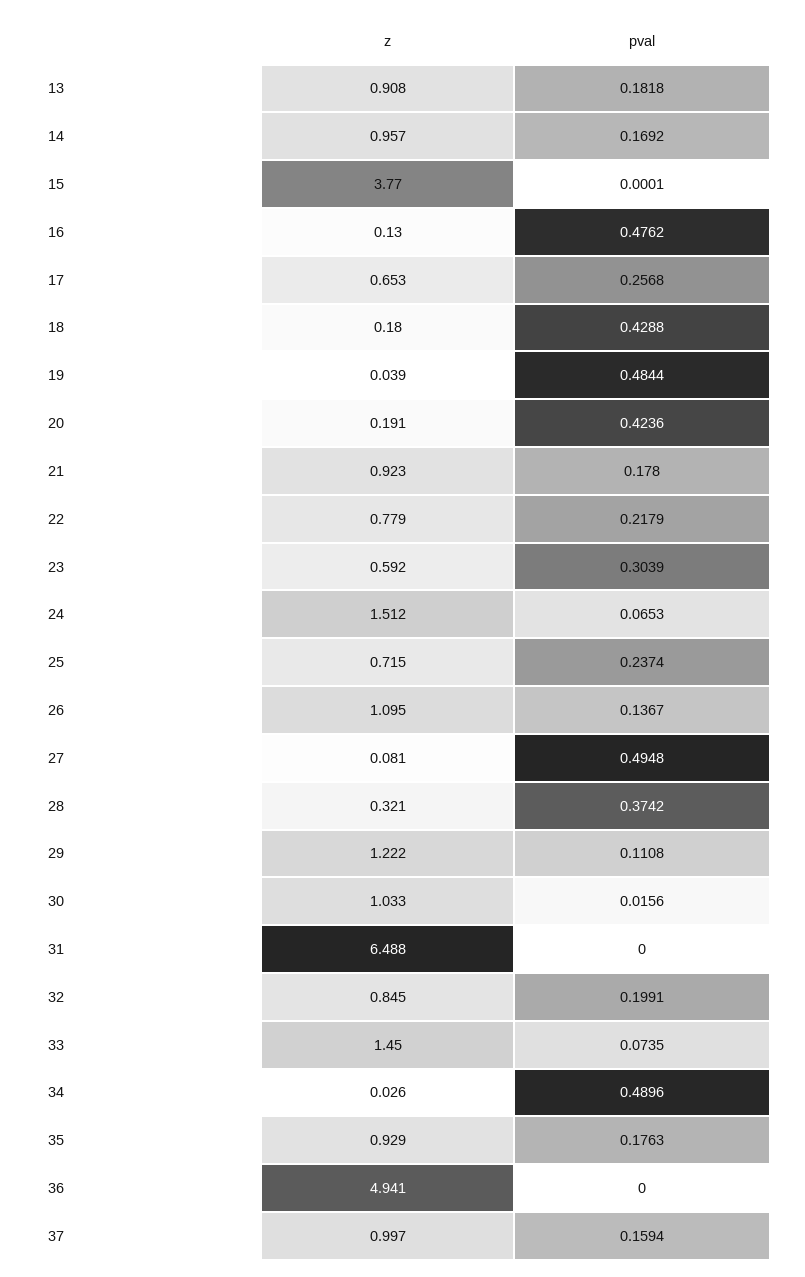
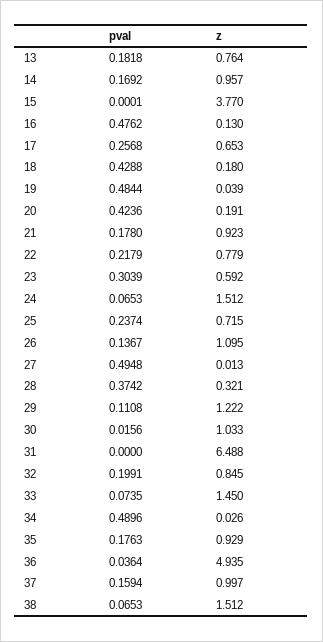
z, 13: 0.908 -> 0.764
z, 27: 0.081 -> 0.013
z, 36: 4.941 -> 4.935
pval, 36: 0 -> 0.0364
pval, 38: none -> 0.0653
z, 38: none -> 1.512

